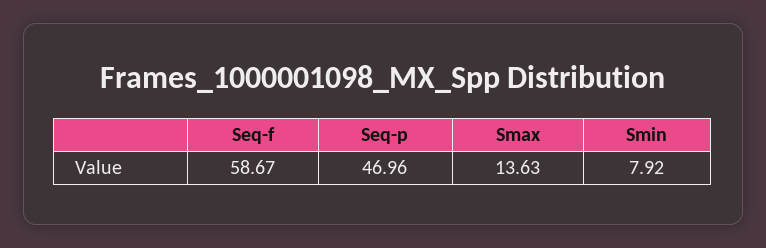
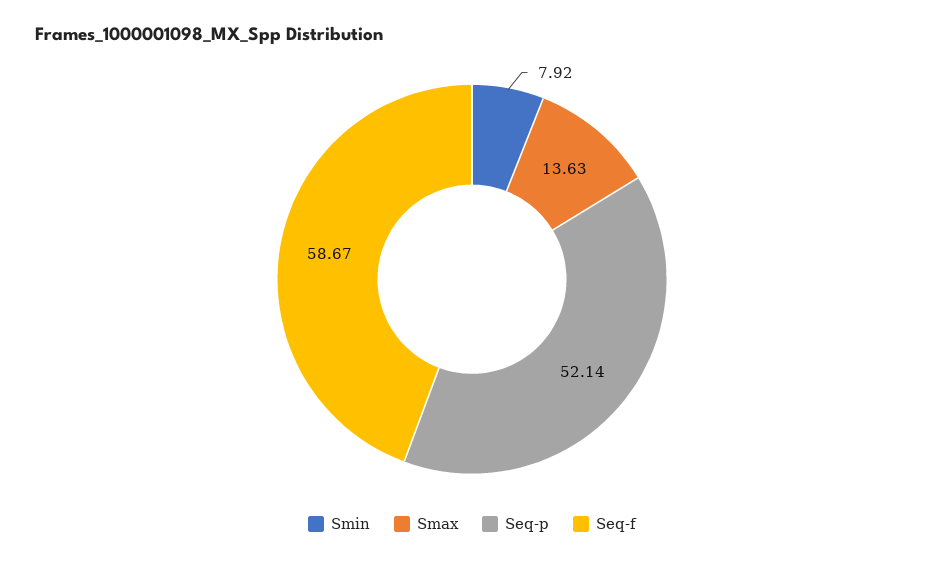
Seq-p: 46.96 -> 52.14

